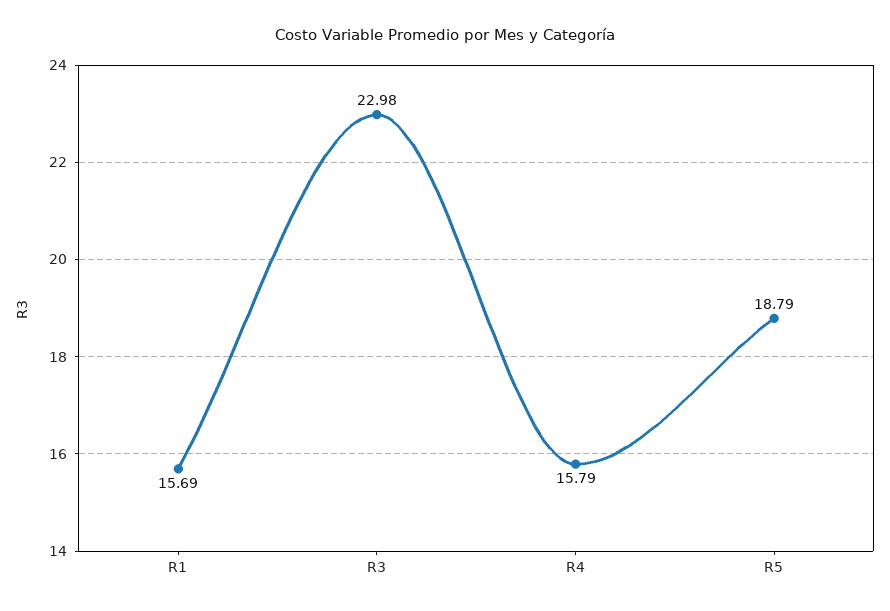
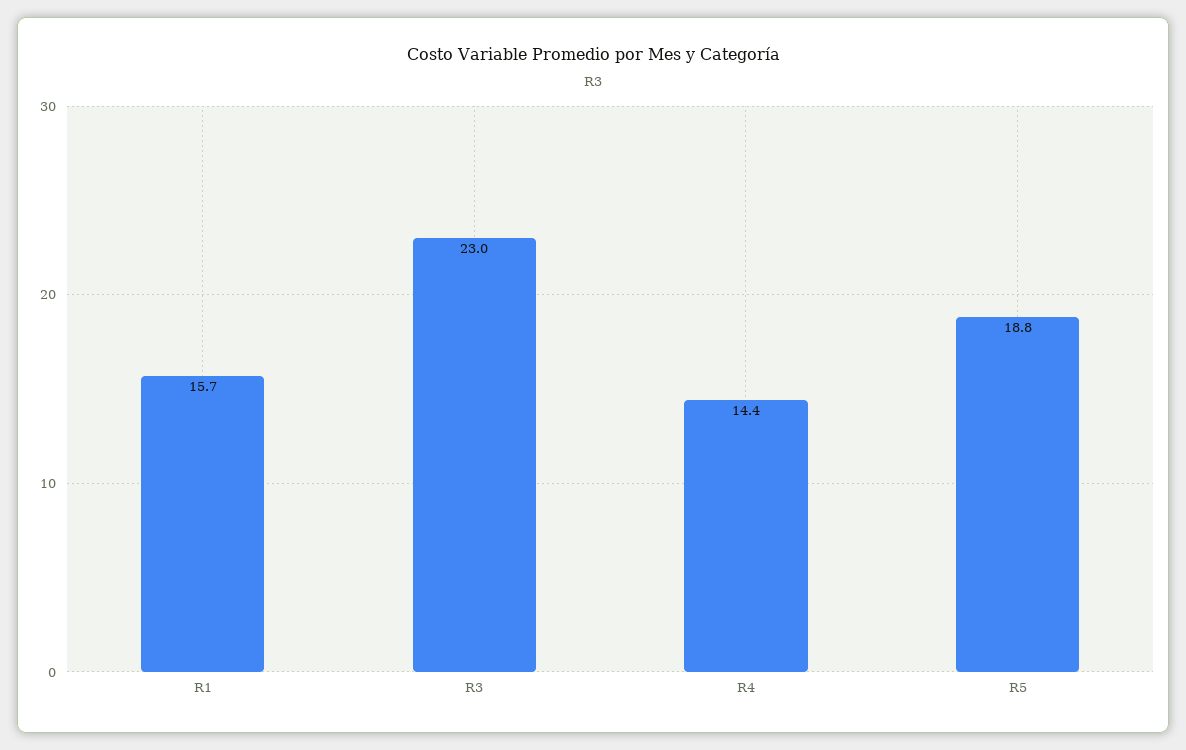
R4: 15.79 -> 14.4

